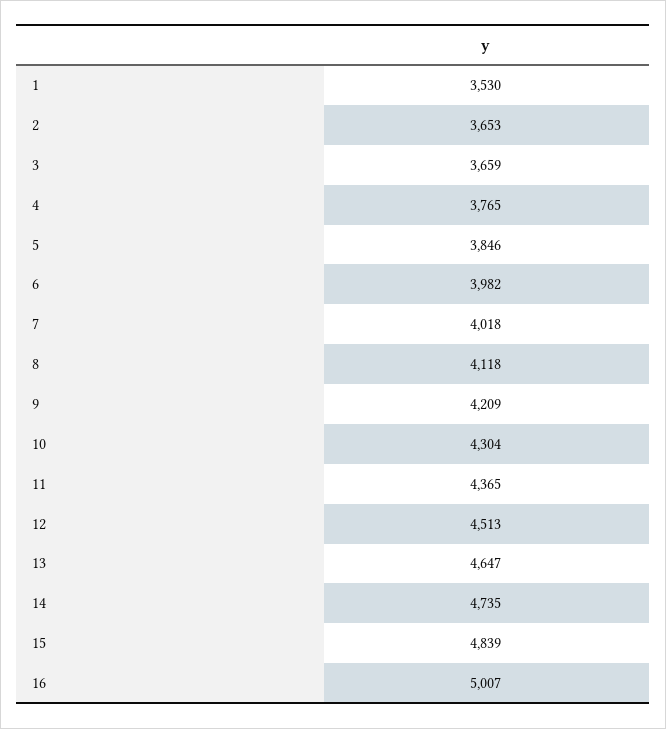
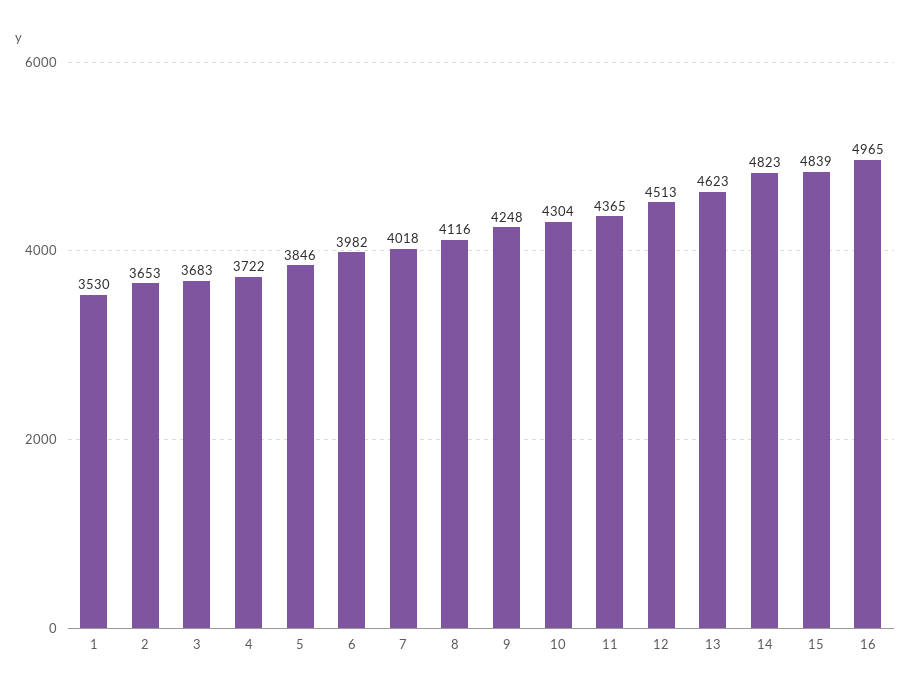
3: 3659 -> 3683
4: 3765 -> 3722
8: 4118 -> 4116
9: 4209 -> 4248
13: 4647 -> 4623
14: 4735 -> 4823
16: 5007 -> 4965

